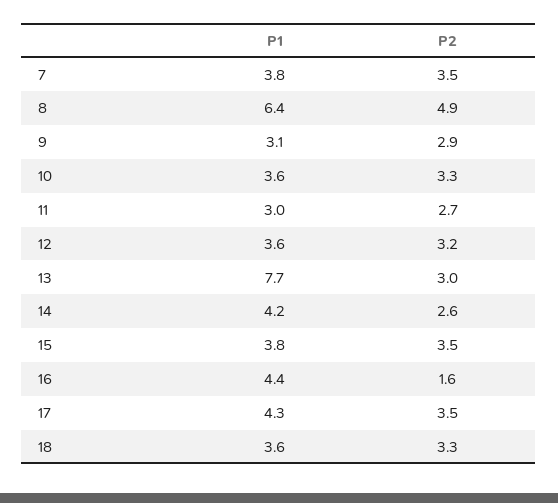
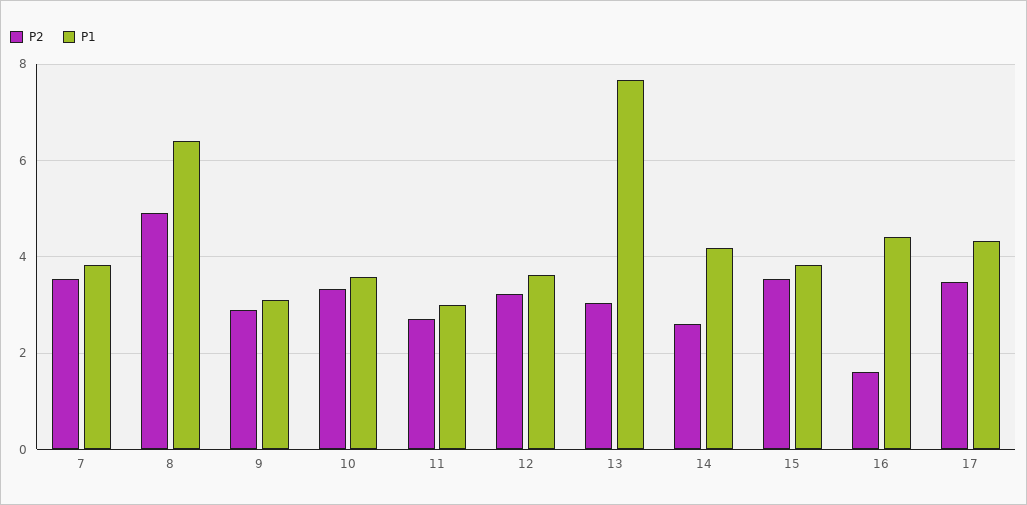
P1, 18: 3.6 -> none
P2, 18: 3.3 -> none

